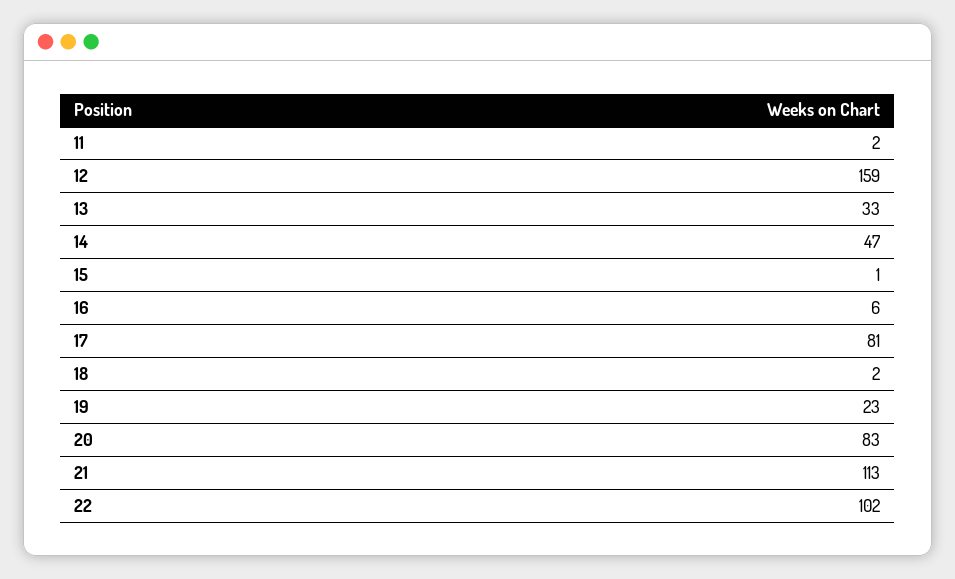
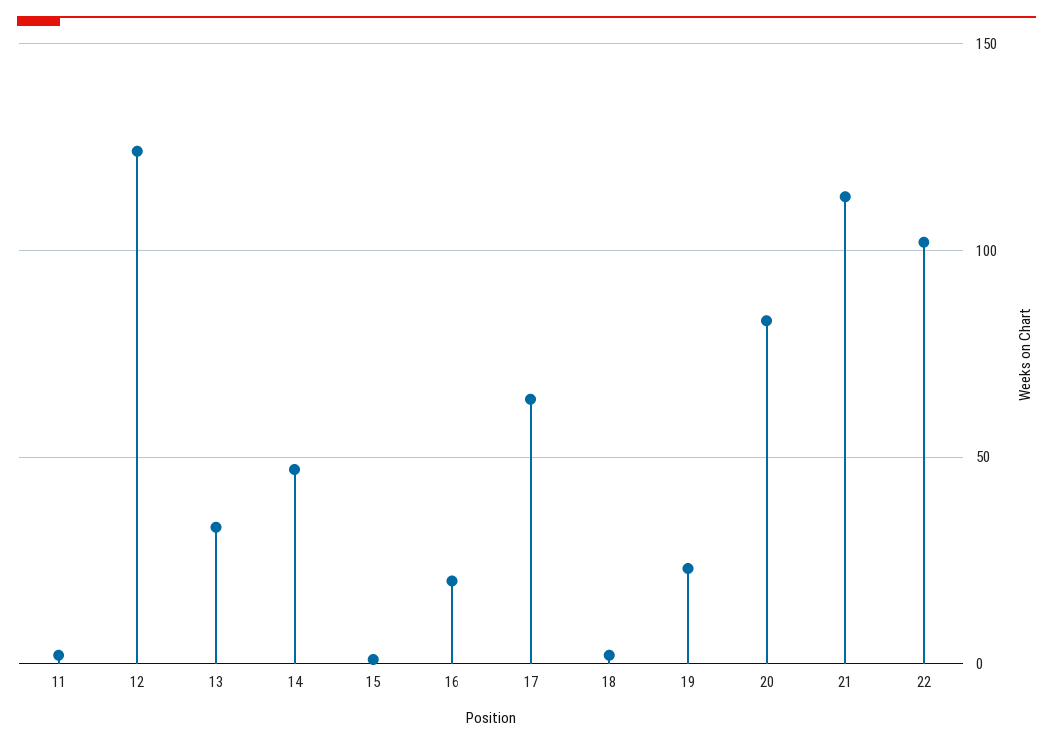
12: 159 -> 125
16: 6 -> 20
17: 81 -> 65

